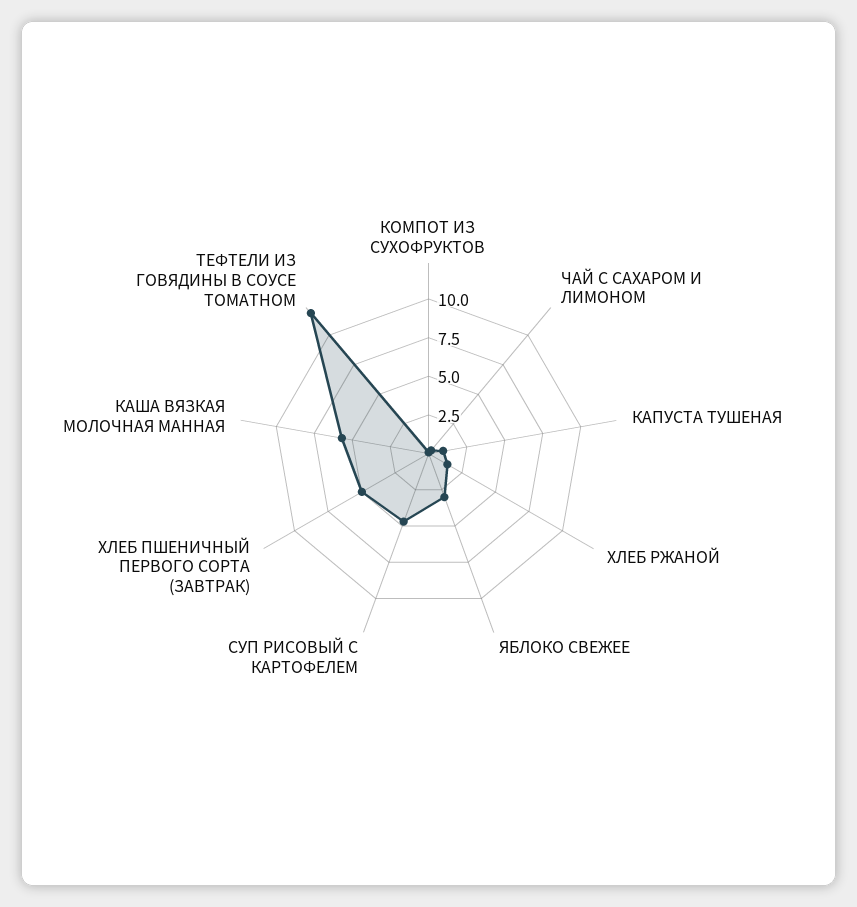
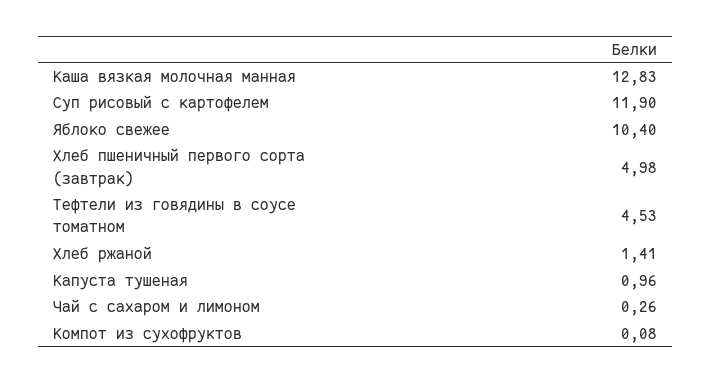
ЯБЛОКО СВЕЖЕЕ: 2.5 -> 10.4
СУП РИСОВЫЙ С КАРТОФЕЛЕМ: 5 -> 11.9
КАША ВЯЗКАЯ МОЛОЧНАЯ МАННАЯ: 5 -> 12.83
ТЕФТЕЛИ ИЗ ГОВЯДИНЫ В СОУСЕ ТОМАТНОМ: 12.5 -> 4.53

